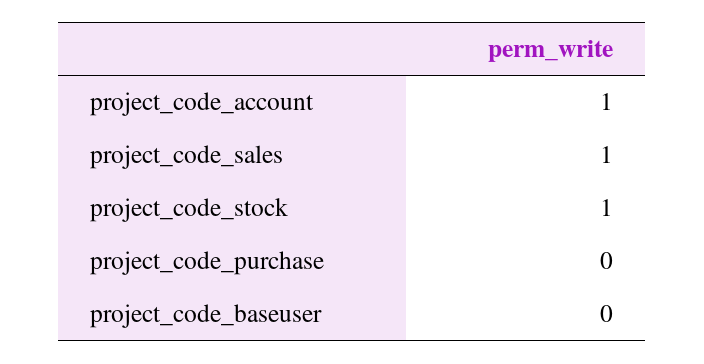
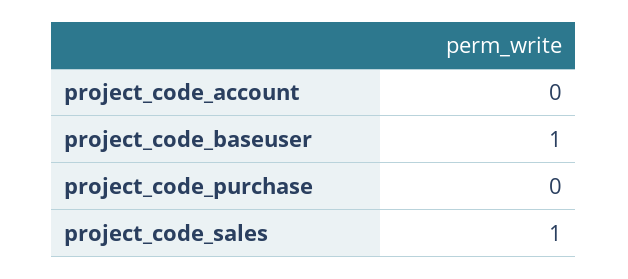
project_code_account: 1 -> 0
project_code_stock: 1 -> none
project_code_baseuser: 0 -> 1

